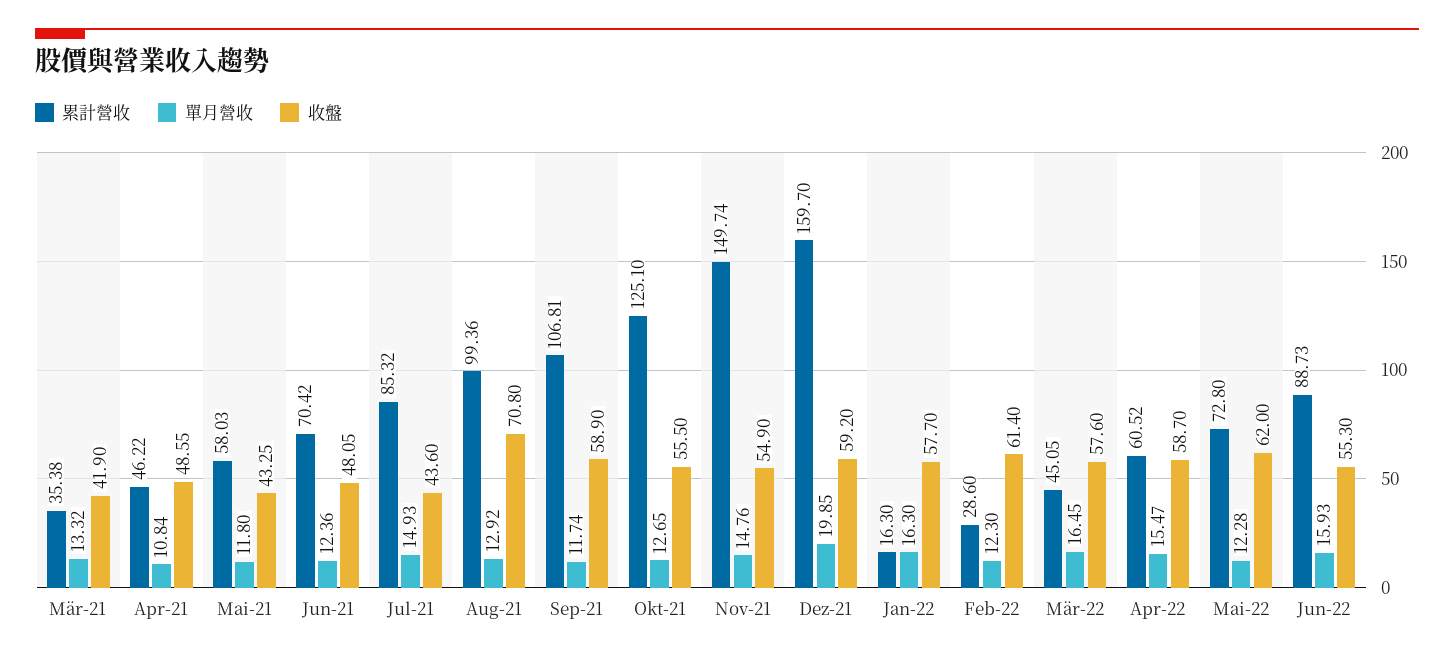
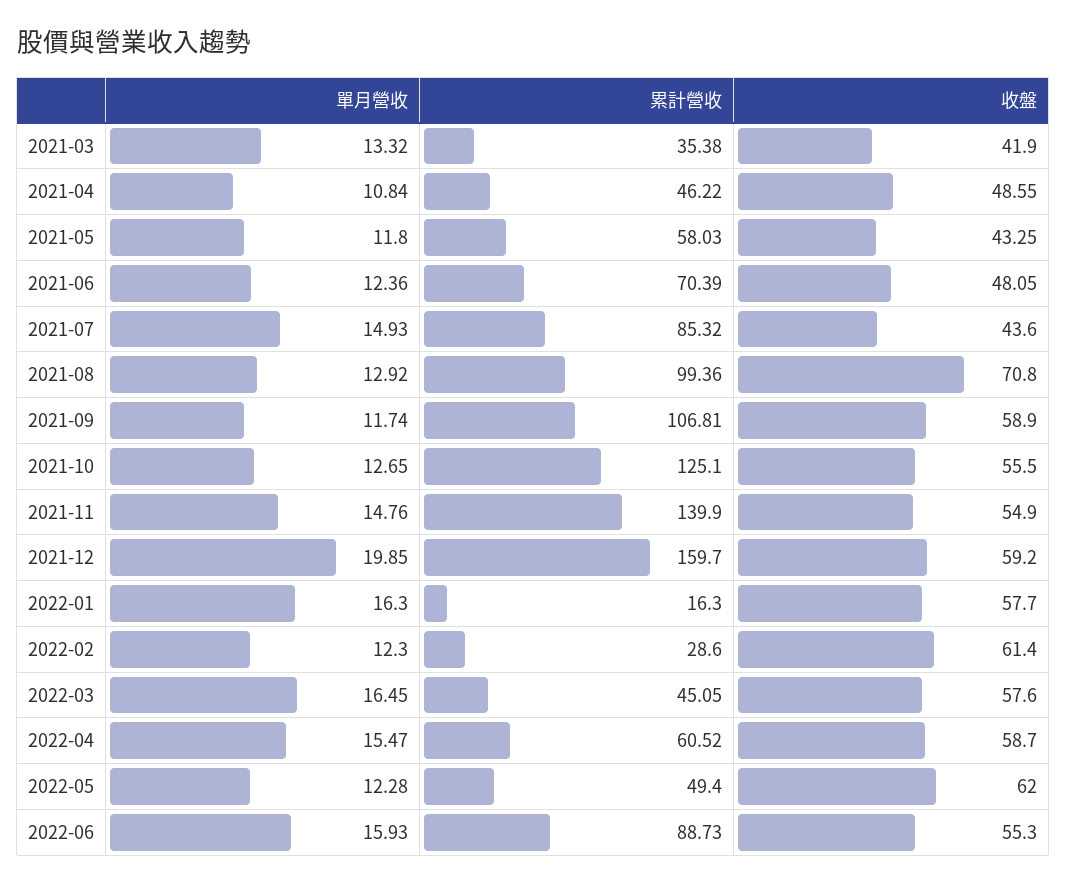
累計營收, Jun-21: 70.42 -> 70.39
累計營收, Nov-21: 149.74 -> 139.9
累計營收, Mai-22: 72.8 -> 49.4

